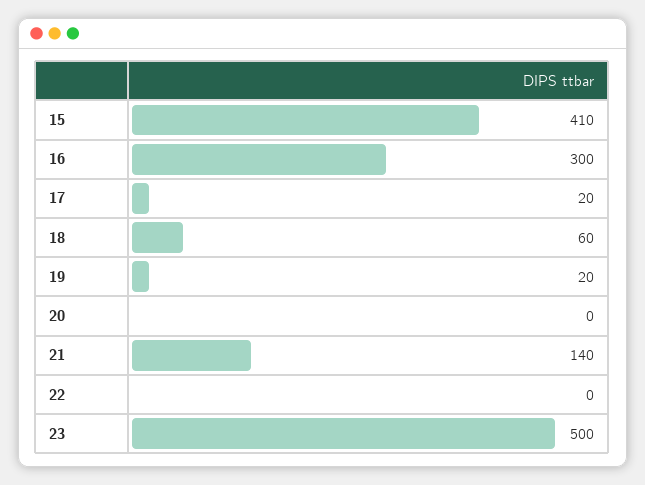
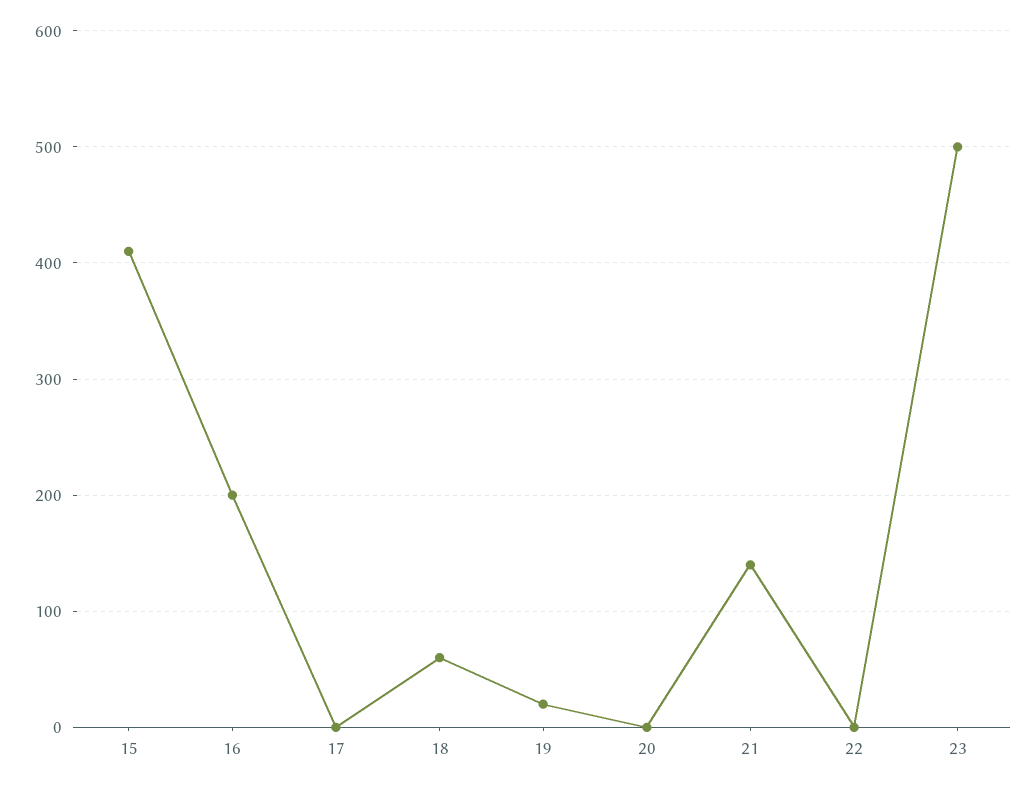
16: 300 -> 200
17: 20 -> 0

